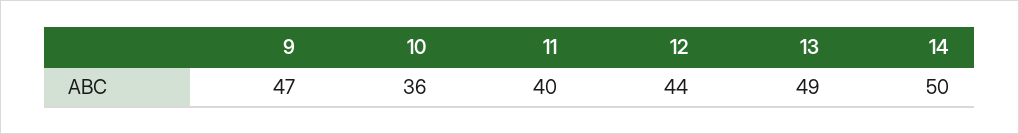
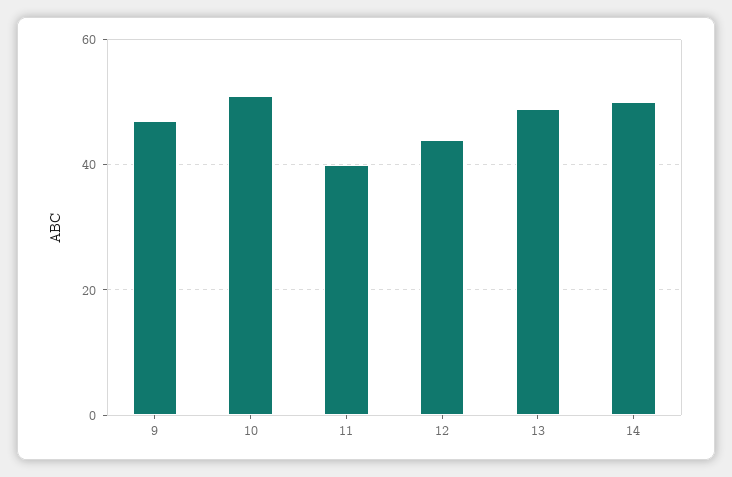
10: 36 -> 50

